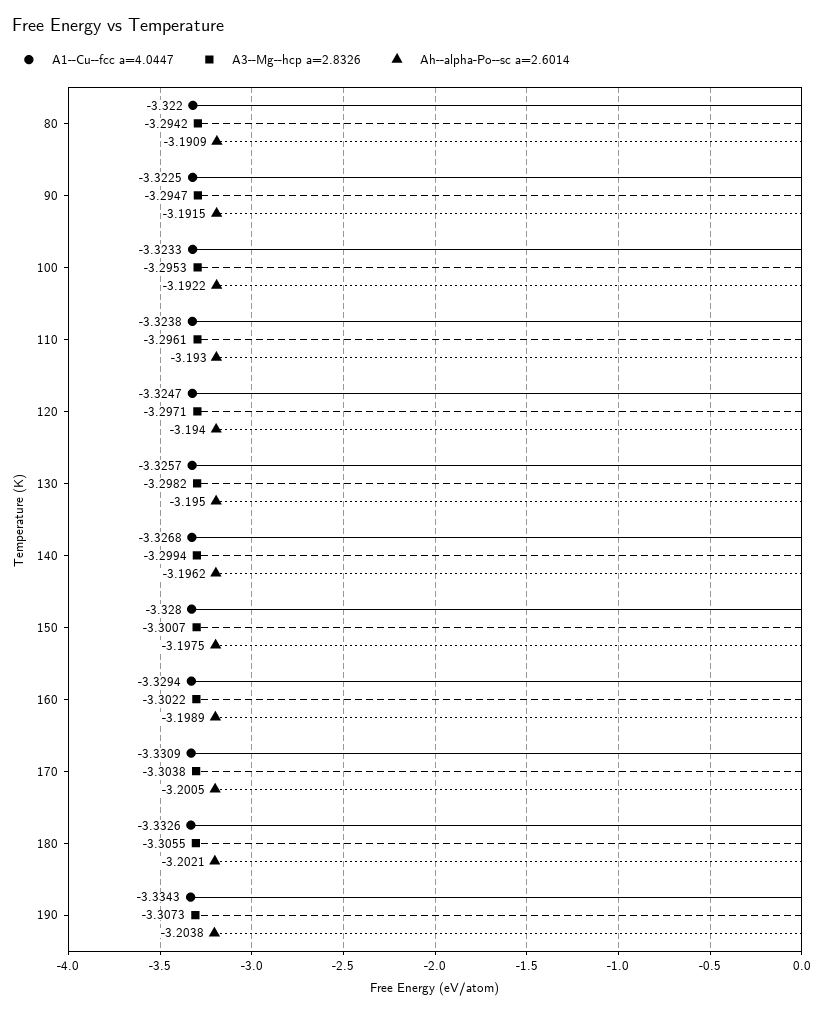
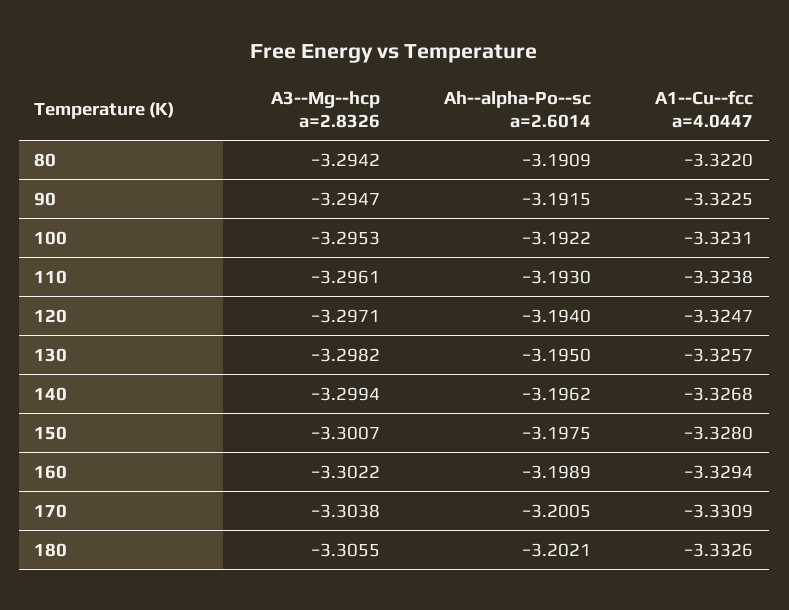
A1--Cu--fcc a=4.0447, 100: -3.3233 -> -3.3231
A1--Cu--fcc a=4.0447, 190: -3.3343 -> none
A3--Mg--hcp a=2.8326, 190: -3.3073 -> none
Ah--alpha-Po--sc a=2.6014, 190: -3.2038 -> none

